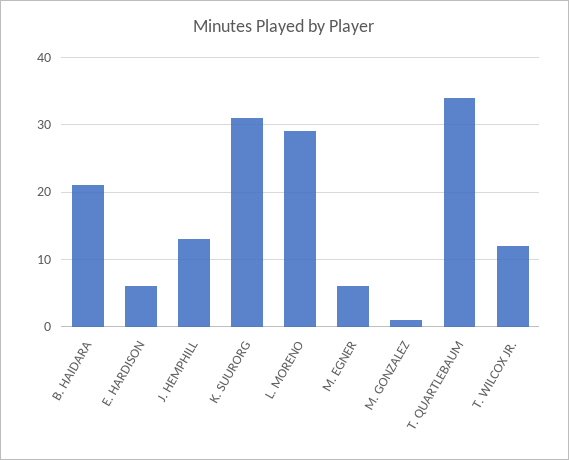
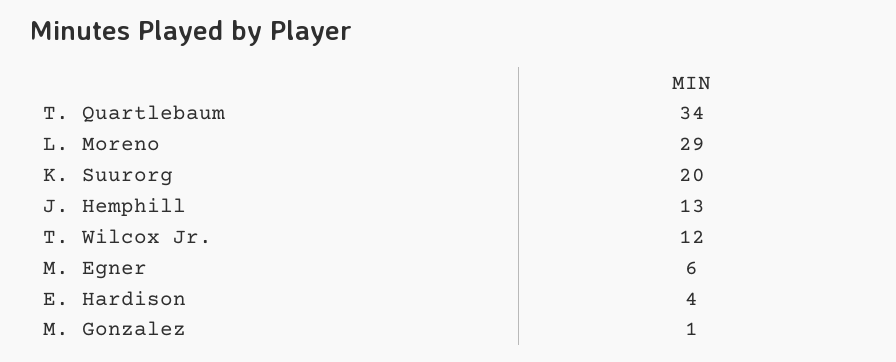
B. HAIDARA: 21 -> none
E. HARDISON: 6 -> 4
K. SUURORG: 31 -> 20

